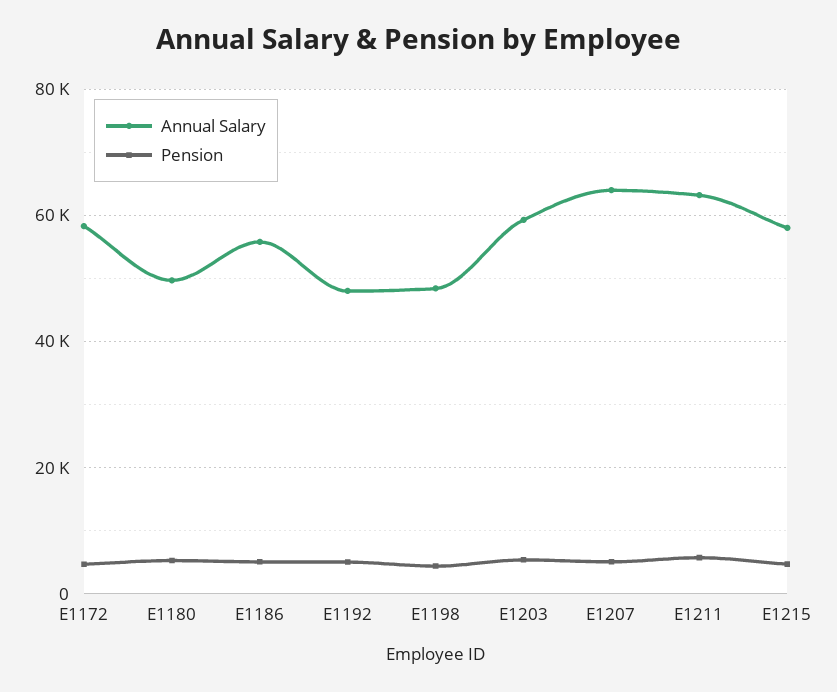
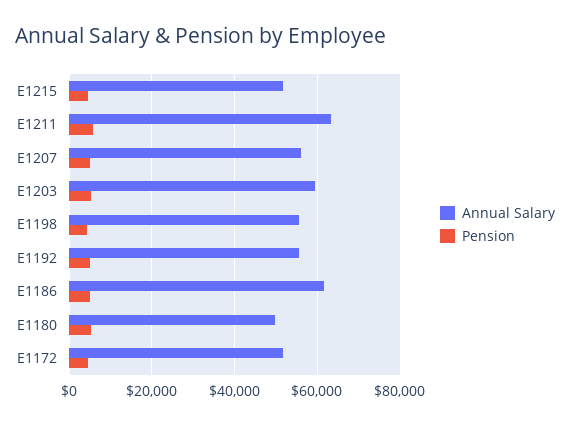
Annual Salary, E1172: 58000 -> 52000
Annual Salary, E1186: 56000 -> 62000
Annual Salary, E1192: 48000 -> 56000
Annual Salary, E1198: 48000 -> 56000
Annual Salary, E1207: 64000 -> 56000
Annual Salary, E1215: 58000 -> 52000

